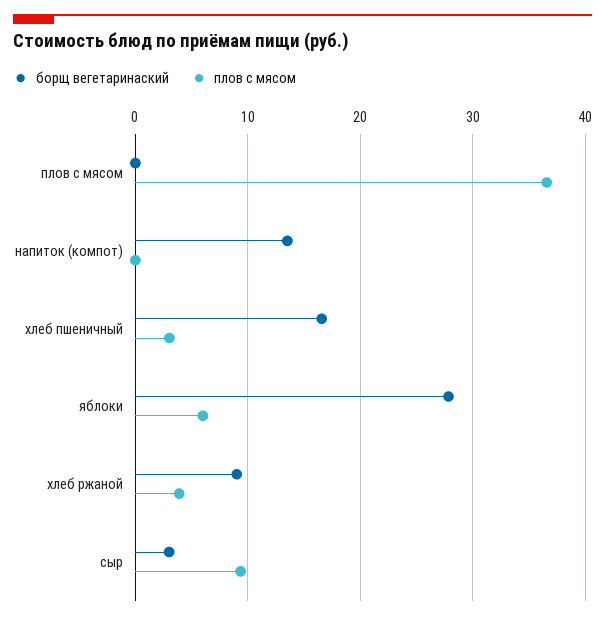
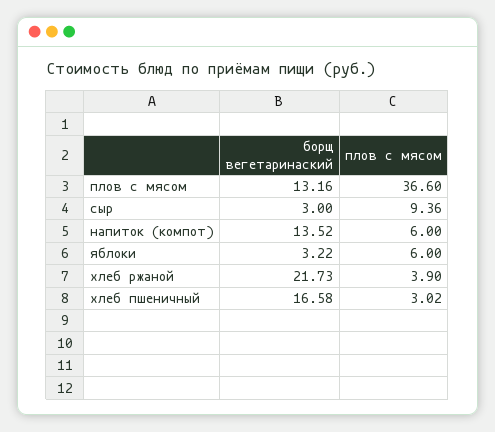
борщ вегетаринаский, плов с мясом: 0 -> 13.16
плов с мясом, напиток (компот): 0 -> 6
борщ вегетаринаский, яблоки: 28 -> 3.22
борщ вегетаринаский, хлеб ржаной: 9 -> 21.73

